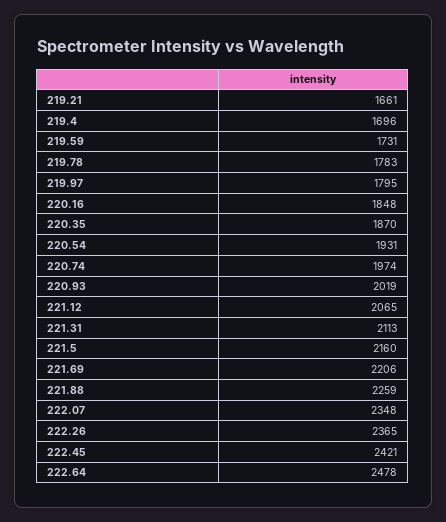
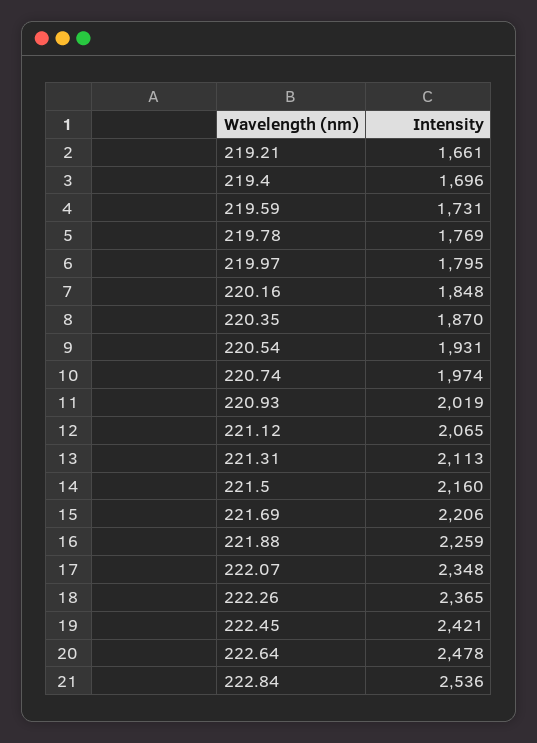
219.78: 1783 -> 1769
222.84: none -> 2536

